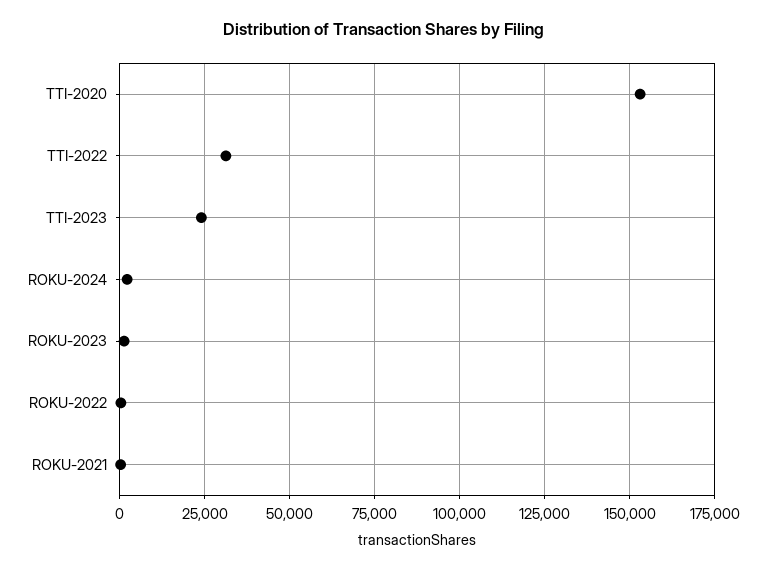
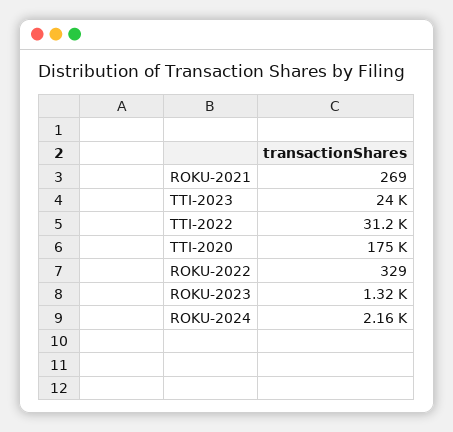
TTI-2020: 152500 -> 175000

